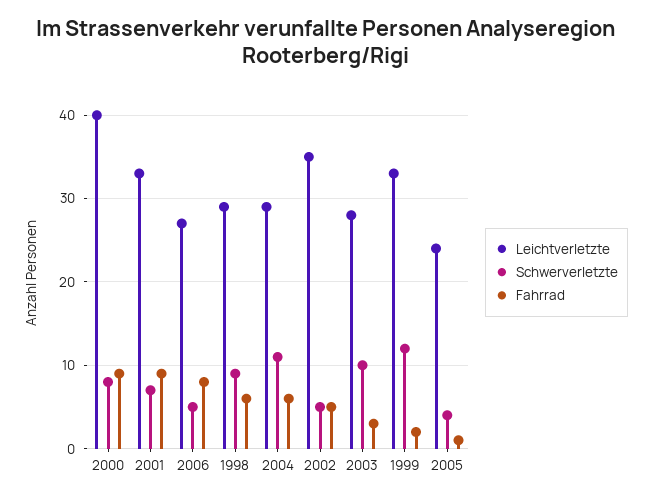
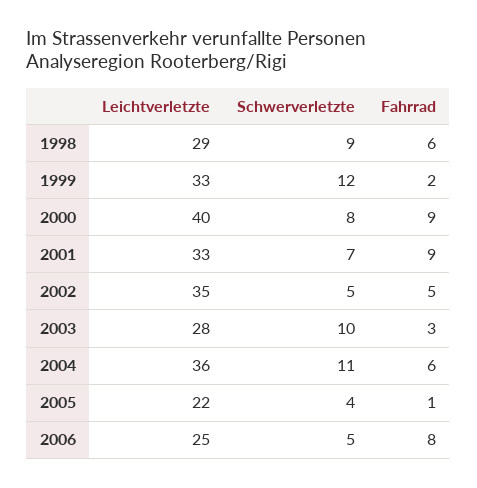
Leichtverletzte, 2006: 27 -> 25
Leichtverletzte, 2004: 29 -> 36
Leichtverletzte, 2005: 24 -> 22

